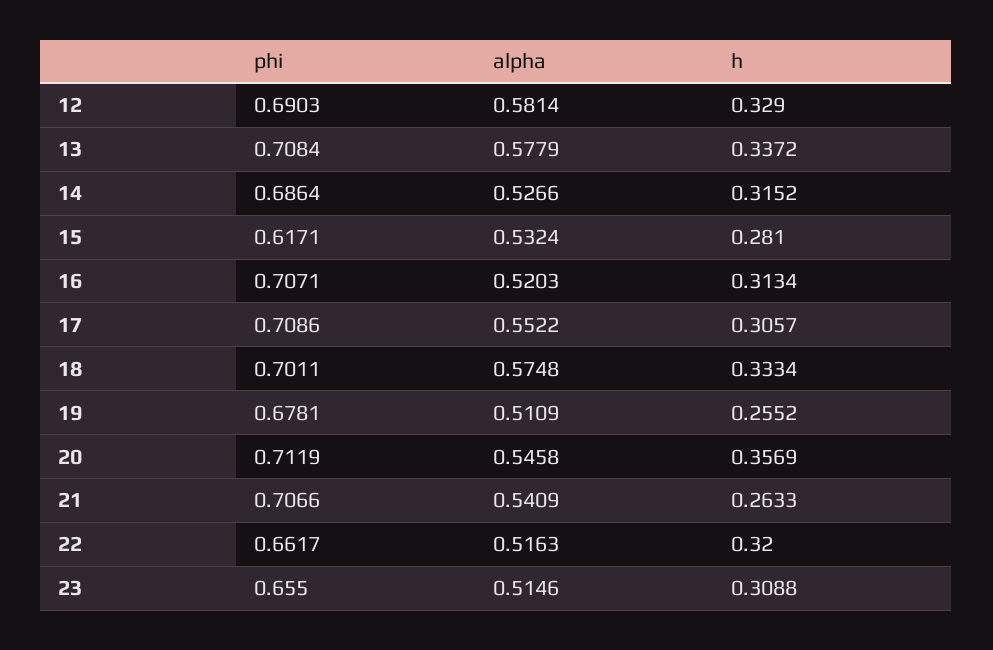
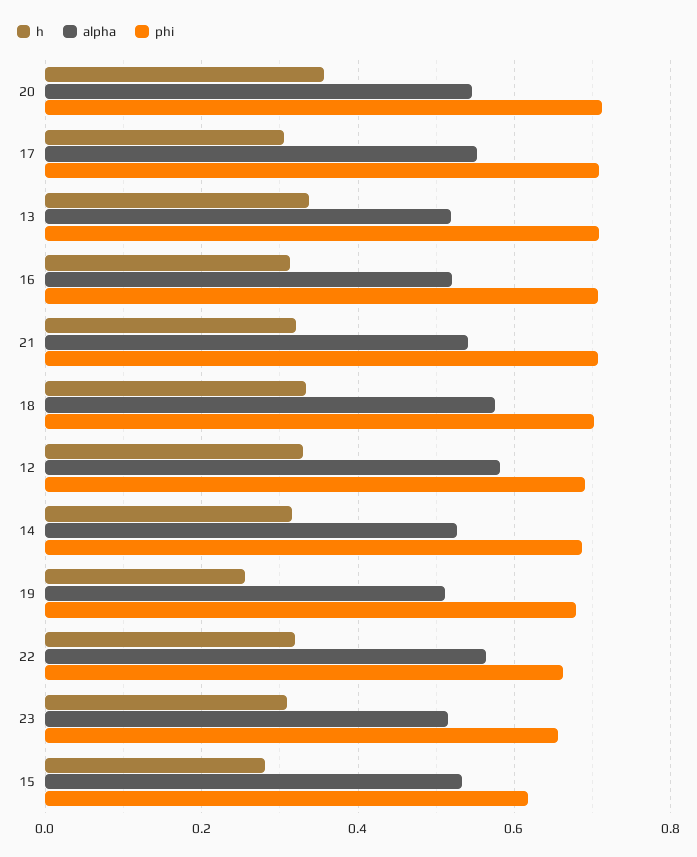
alpha, 13: 0.5779 -> 0.52
h, 21: 0.2633 -> 0.32
alpha, 22: 0.5163 -> 0.56

